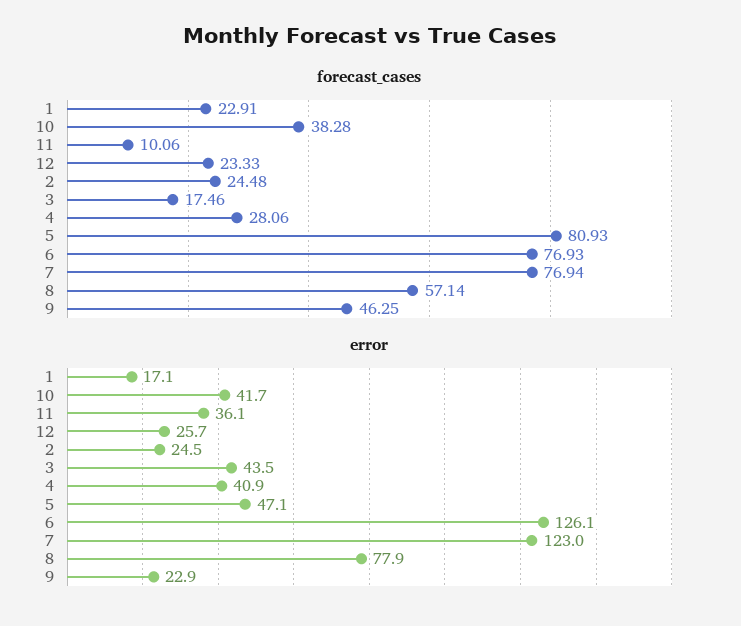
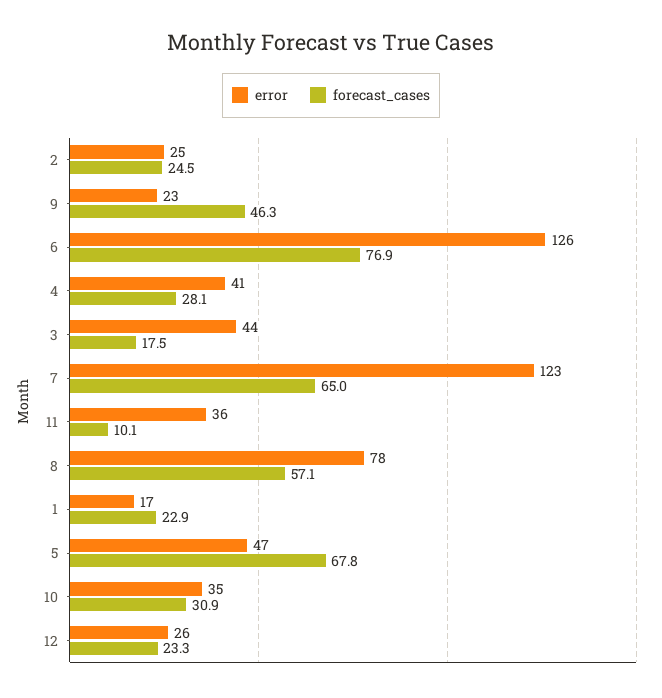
forecast_cases, 10: 38.28 -> 30.9
forecast_cases, 5: 80.93 -> 67.8
forecast_cases, 7: 76.94 -> 65
error, 10: 41.7 -> 35

